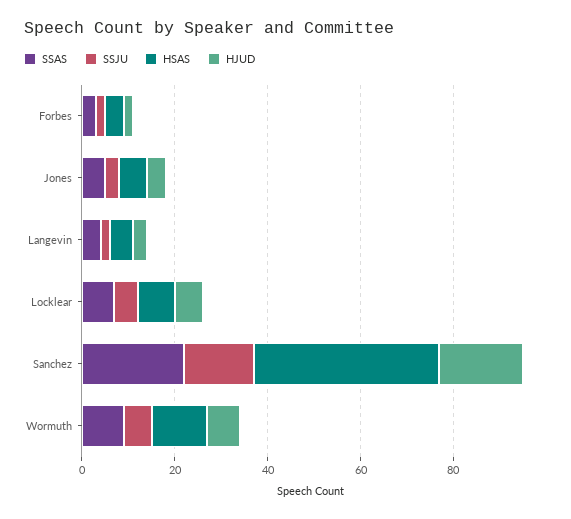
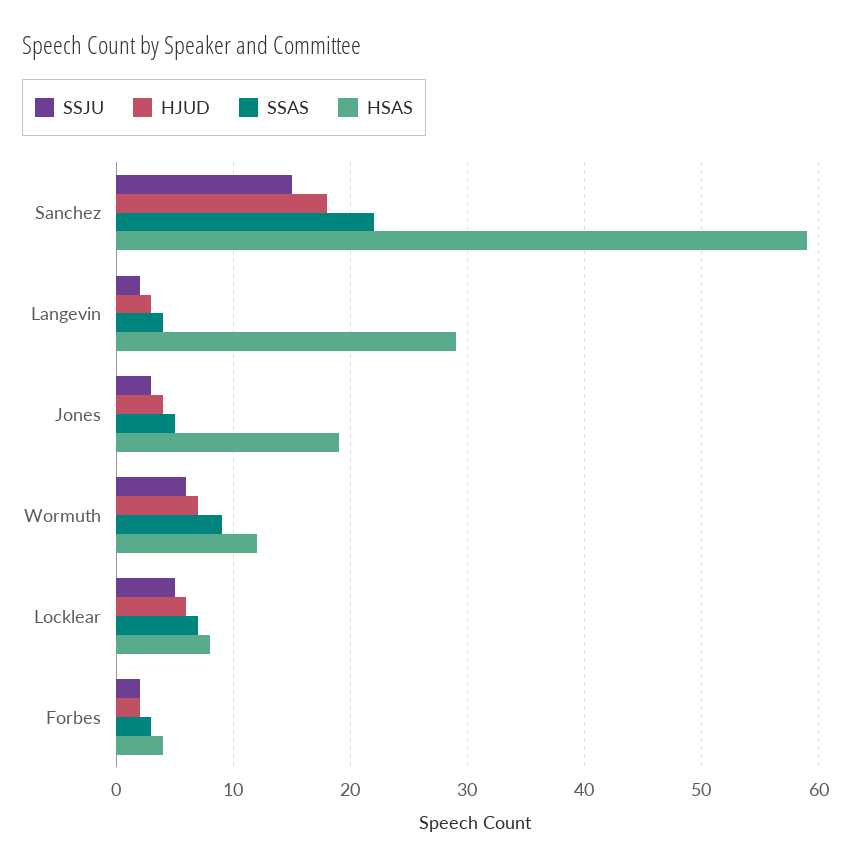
HSAS, Jones: 5 -> 19
HSAS, Langevin: 5 -> 29
HSAS, Sanchez: 40 -> 59

